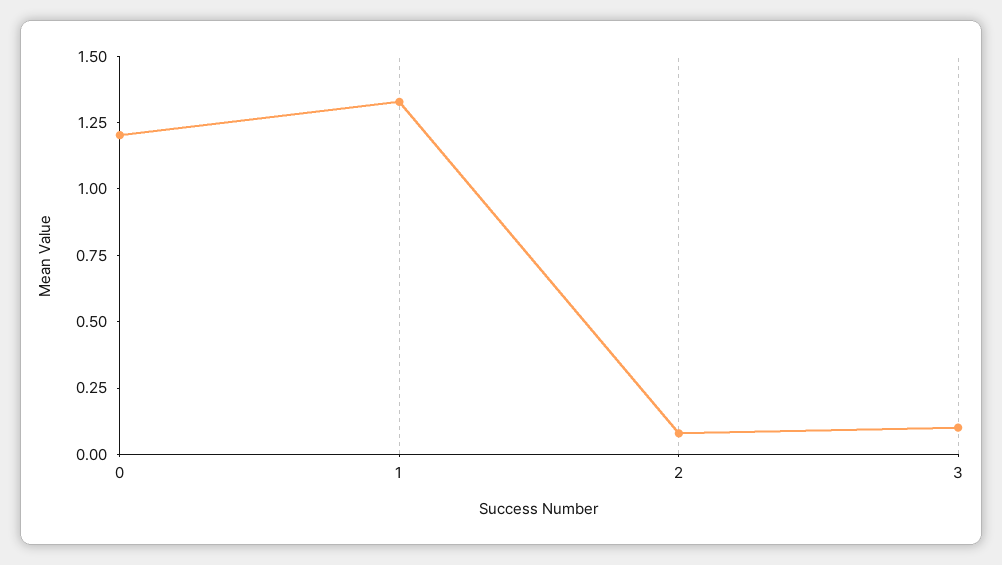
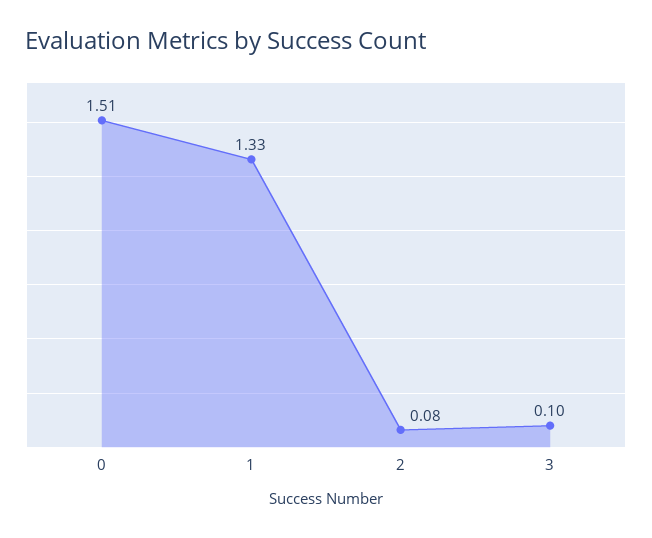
0: 1.2 -> 1.51

